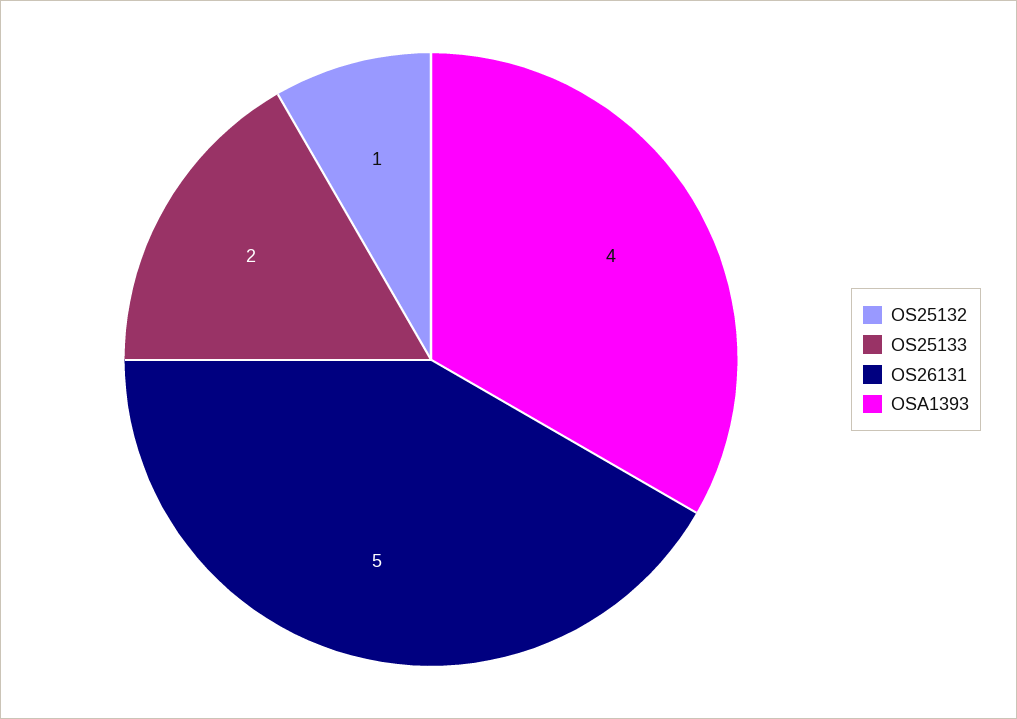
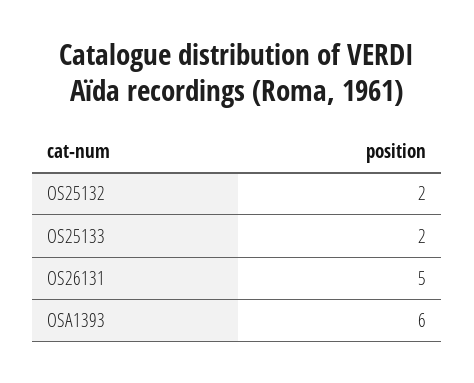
OS25132: 1 -> 2
OSA1393: 4 -> 6

